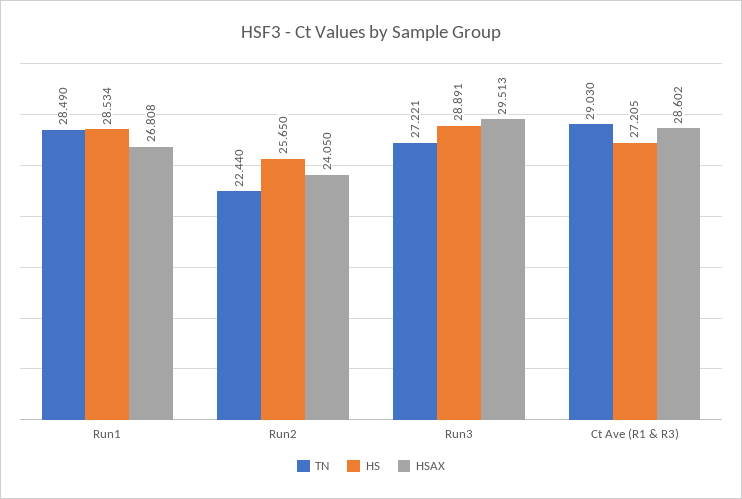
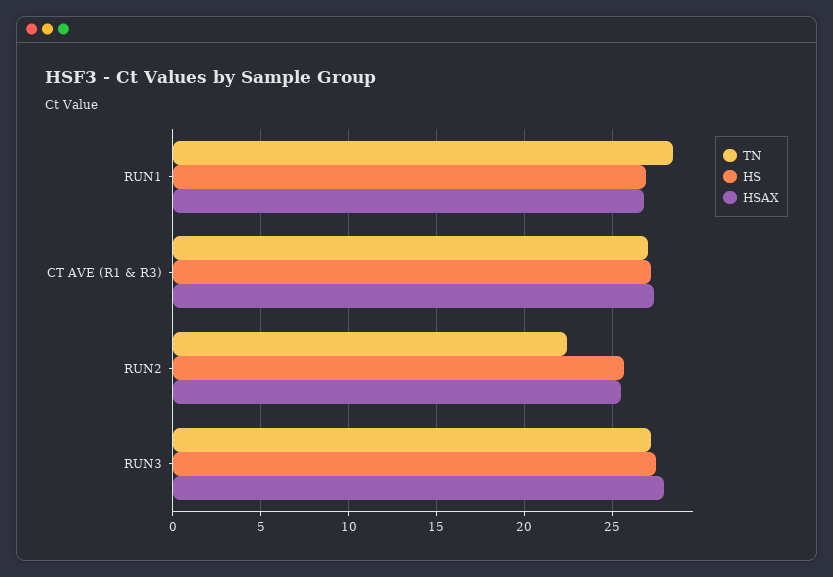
HS, Run1: 28.534 -> 27
HSAX, Run2: 24.05 -> 25.5
HS, Run3: 28.891 -> 27.5
HSAX, Run3: 29.513 -> 28
TN, Ct Ave (R1 & R3): 29.03 -> 27
HSAX, Ct Ave (R1 & R3): 28.602 -> 27.5

